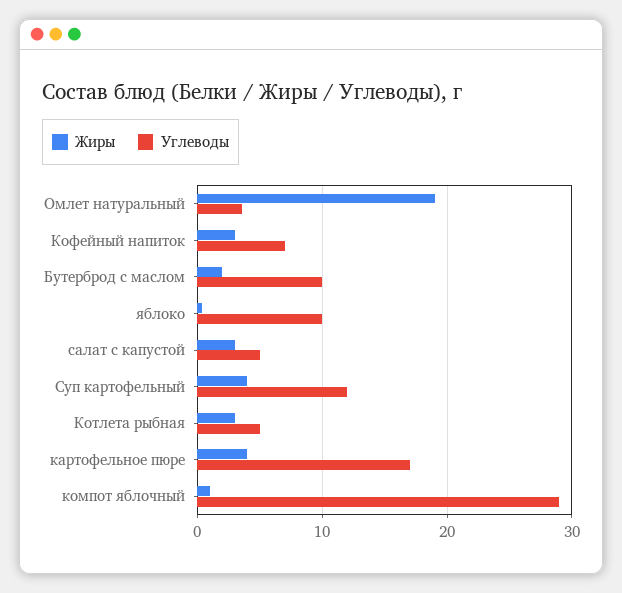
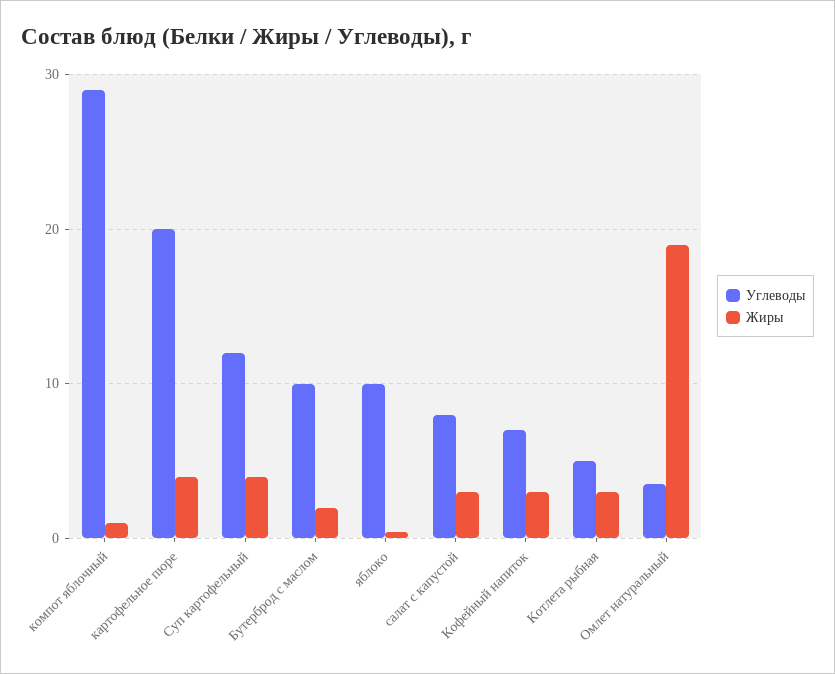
Углеводы, салат с капустой: 5 -> 8
Углеводы, картофельное пюре: 17 -> 20

